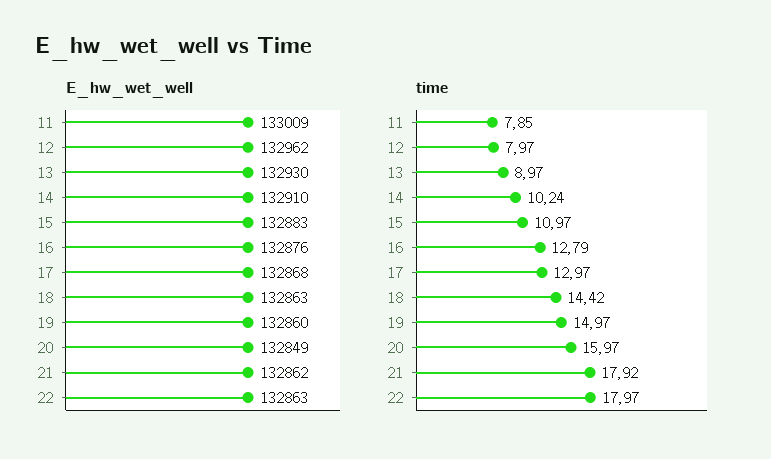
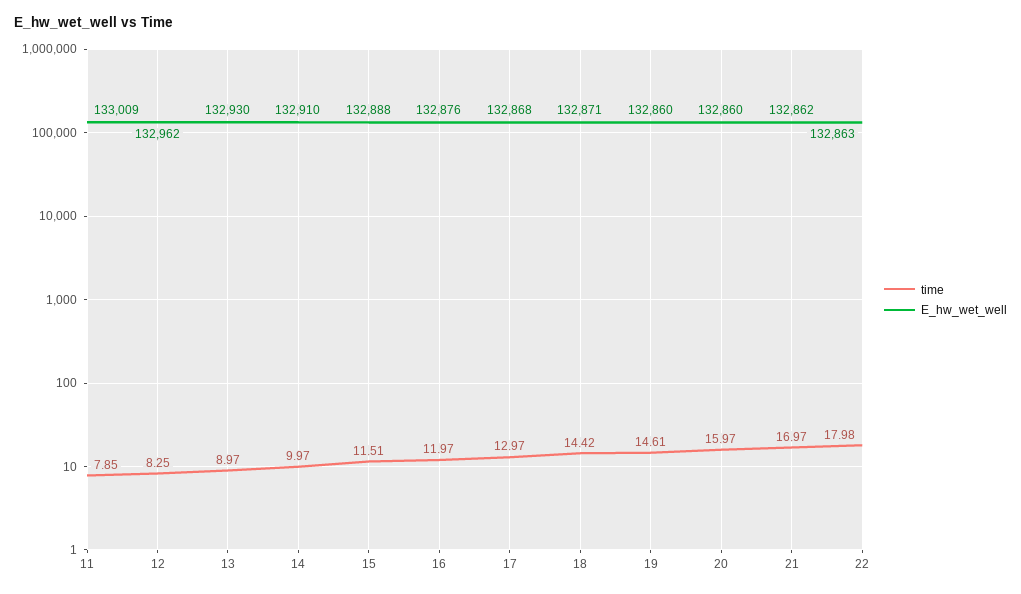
E_hw_wet_well, 15: 132883 -> 132888
E_hw_wet_well, 18: 132863 -> 132871
E_hw_wet_well, 20: 132849 -> 132860
time, 12: 7.97 -> 8.25
time, 14: 10.24 -> 9.97
time, 15: 10.97 -> 11.51
time, 16: 12.79 -> 11.97
time, 19: 14.97 -> 14.61
time, 21: 17.92 -> 16.97
time, 22: 17.97 -> 17.98

